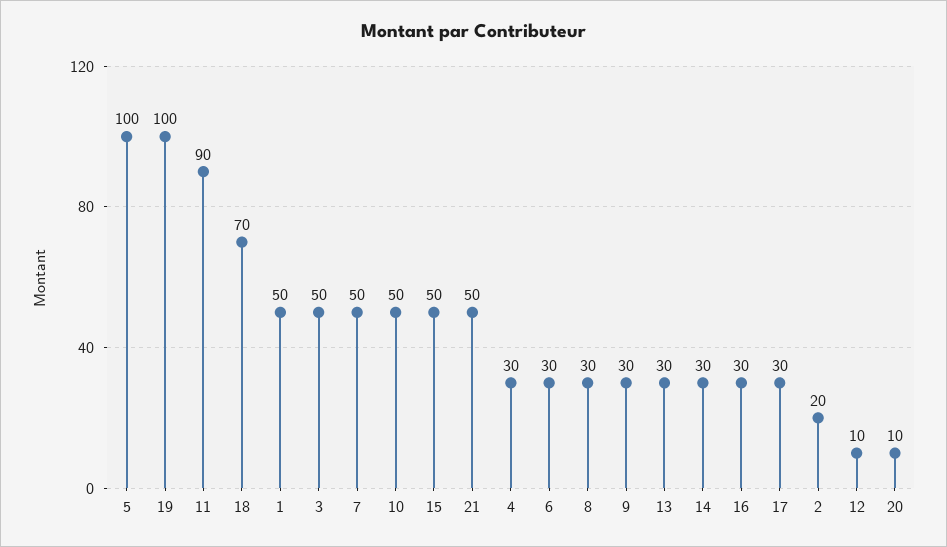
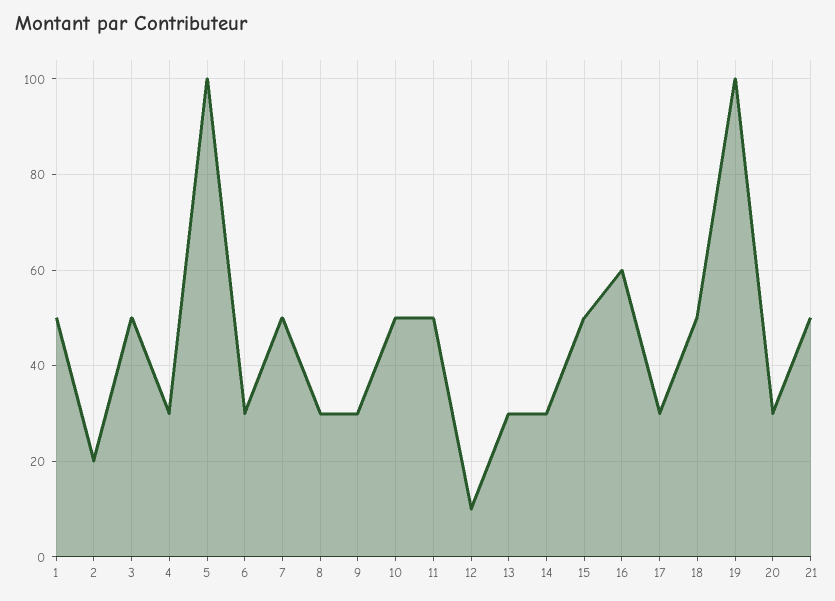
11: 90 -> 50
18: 70 -> 50
16: 30 -> 60
20: 10 -> 30

